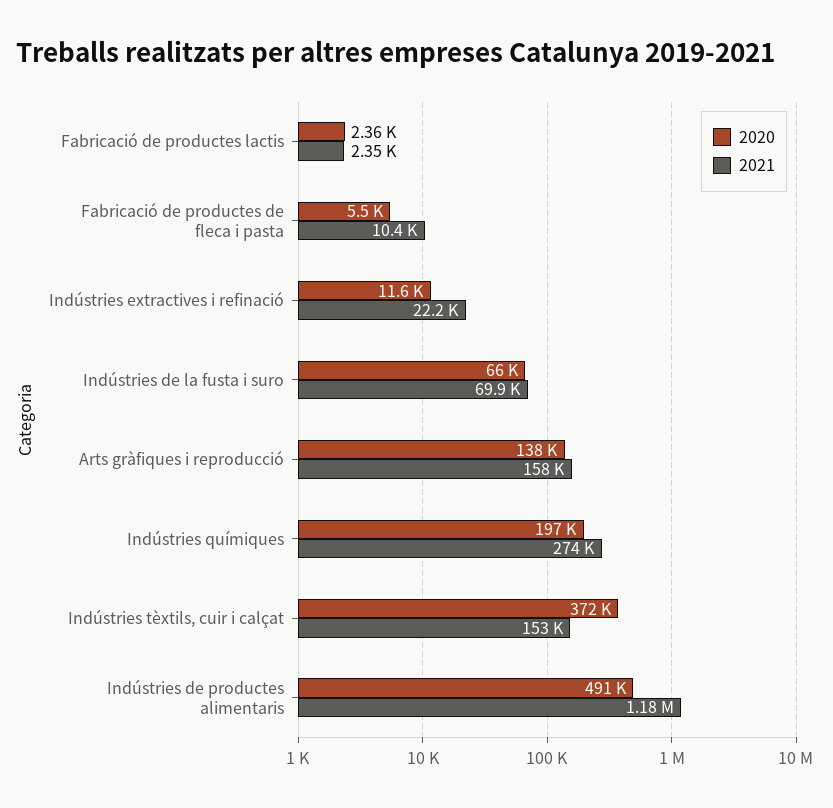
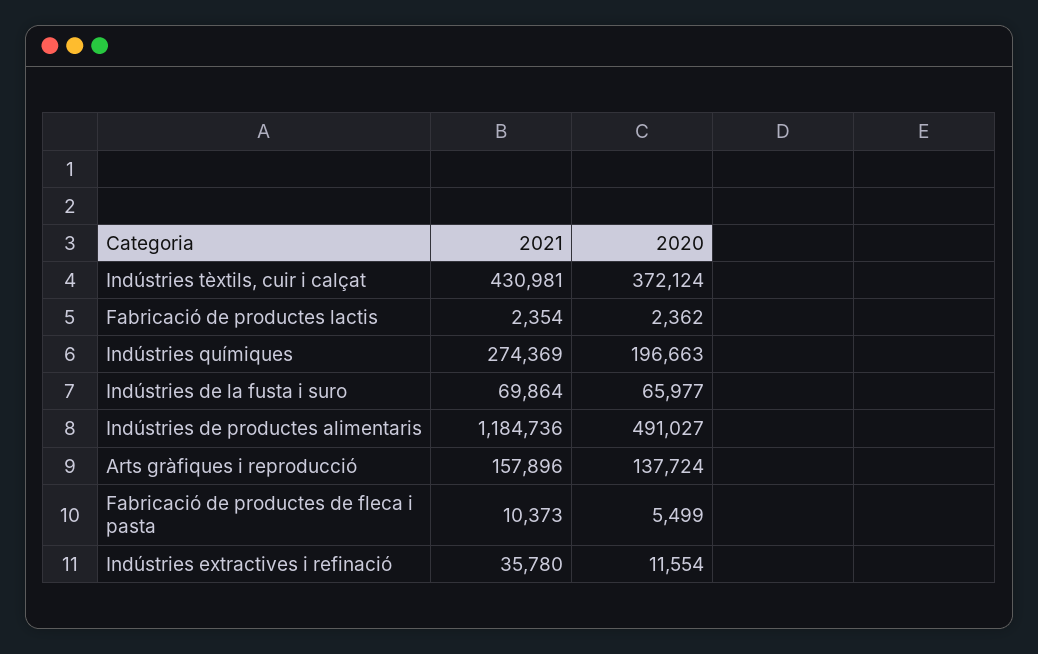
2021, Indústries extractives i refinació: 22200 -> 35780
2021, Indústries tèxtils, cuir i calçat: 153000 -> 430981

